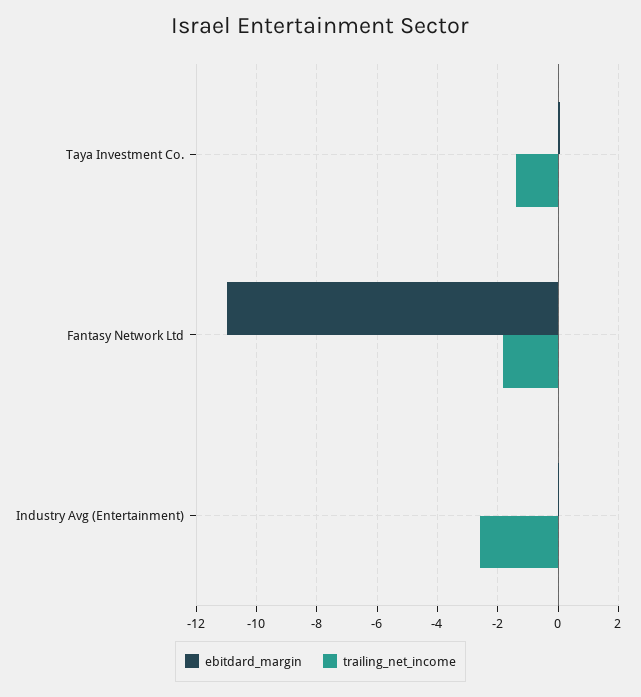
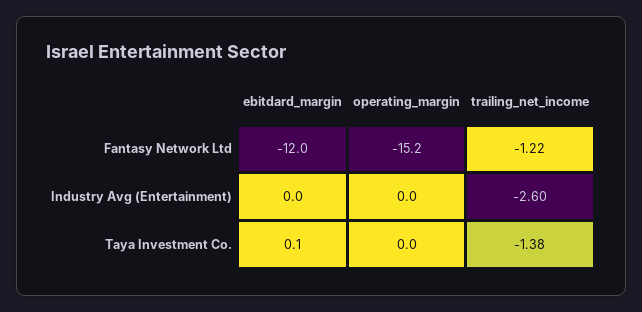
ebitdard_margin, Fantasy Network Ltd: -11 -> -12
trailing_net_income, Fantasy Network Ltd: -1.8 -> -1.22
operating_margin, Fantasy Network Ltd: none -> -15.2
operating_margin, Industry Avg (Entertainment): none -> 0
operating_margin, Taya Investment Co.: none -> 0

